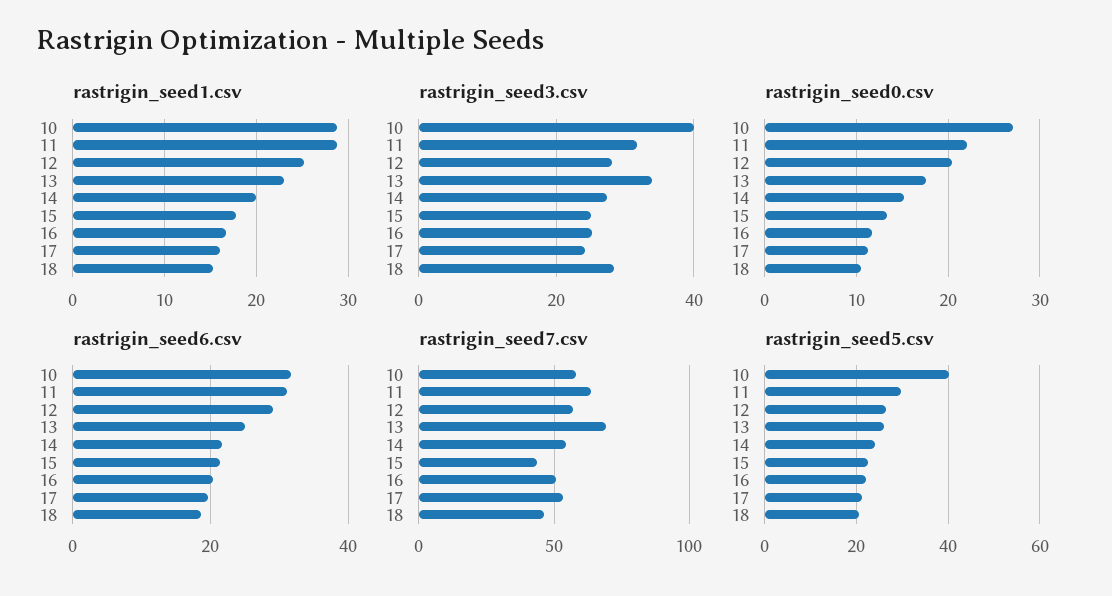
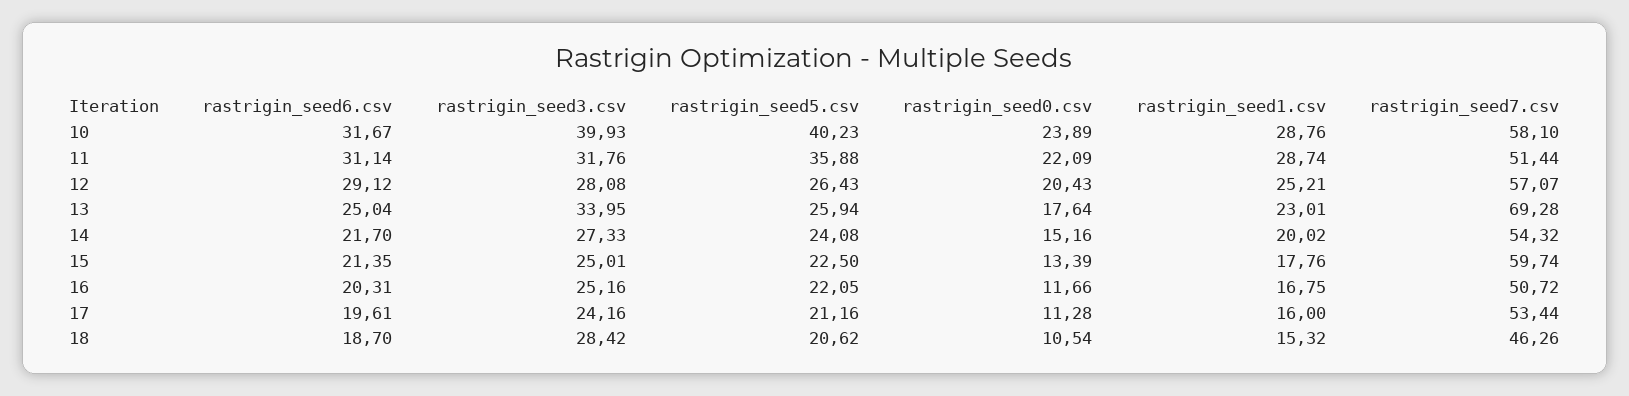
rastrigin_seed0.csv, 10: 27 -> 23.89
rastrigin_seed7.csv, 11: 65 -> 51.44
rastrigin_seed7.csv, 15: 45 -> 59.74
rastrigin_seed5.csv, 11: 30 -> 35.88

